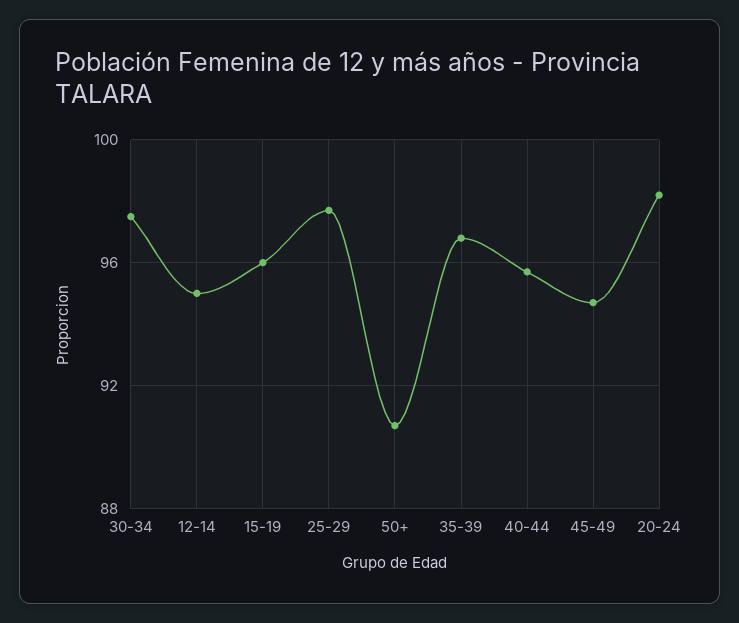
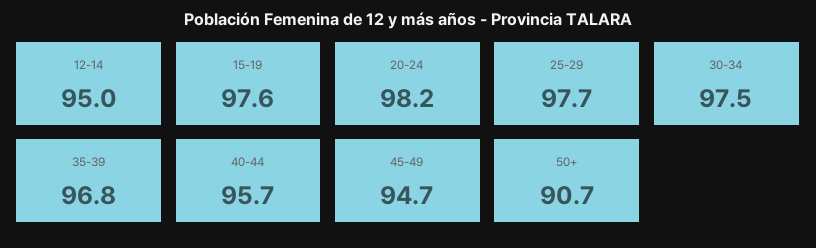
15-19: 96 -> 97.6

